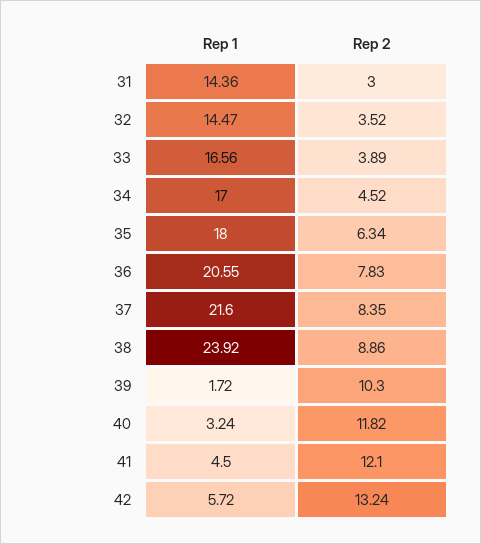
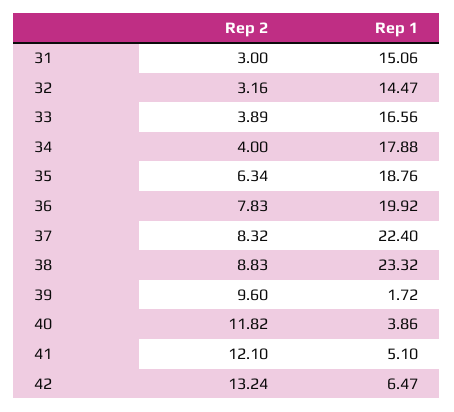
Rep 1, 31: 14.36 -> 15.06
Rep 2, 32: 3.52 -> 3.16
Rep 1, 34: 17 -> 17.88
Rep 2, 34: 4.52 -> 4
Rep 1, 35: 18 -> 18.76
Rep 1, 36: 20.55 -> 19.92
Rep 1, 37: 21.6 -> 22.4
Rep 2, 37: 8.35 -> 8.32
Rep 1, 38: 23.92 -> 23.32
Rep 2, 38: 8.86 -> 8.83
Rep 2, 39: 10.3 -> 9.6
Rep 1, 40: 3.24 -> 3.86
Rep 1, 41: 4.5 -> 5.1
Rep 1, 42: 5.72 -> 6.47

